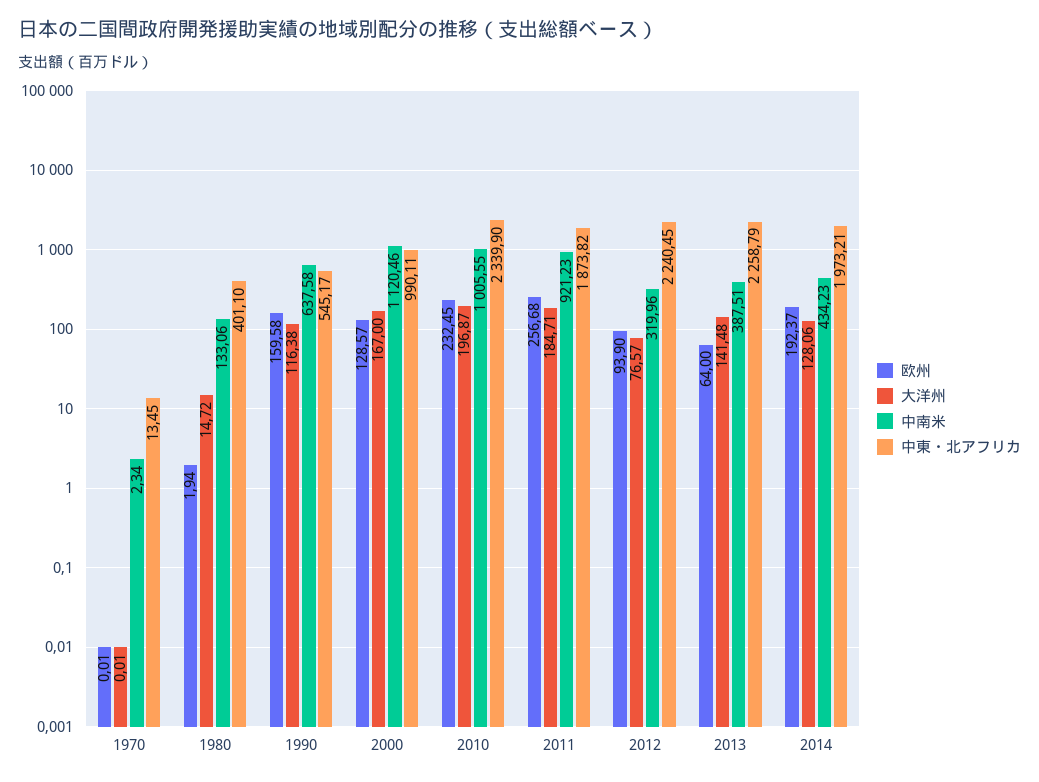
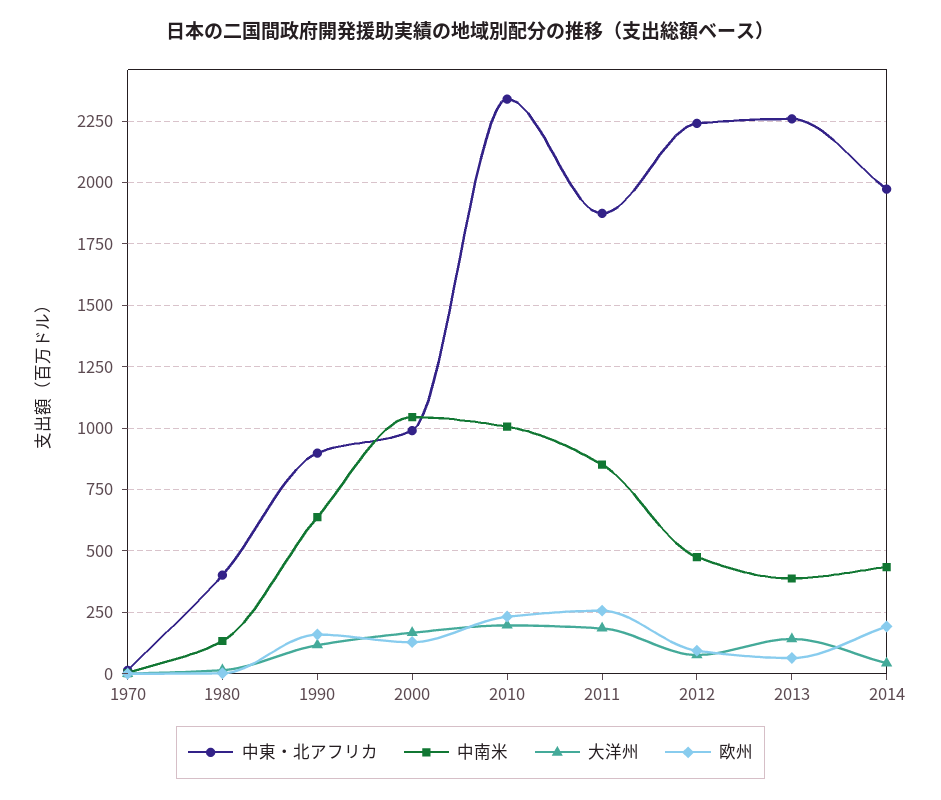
中東・北アフリカ, 1990: 545.17 -> 900
中南米, 2000: 1120.46 -> 1050
中南米, 2011: 921.23 -> 850
中南米, 2012: 319.96 -> 475
大洋州, 2014: 128.06 -> 50

